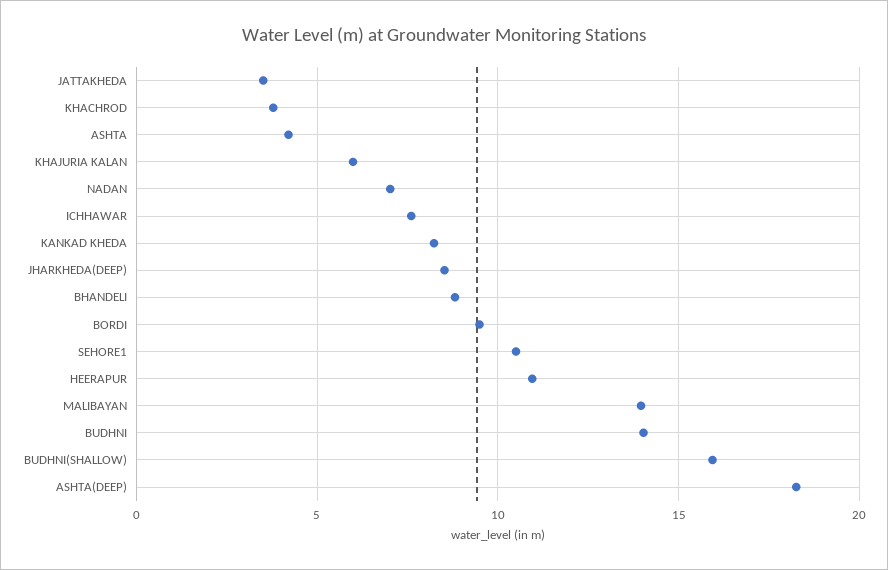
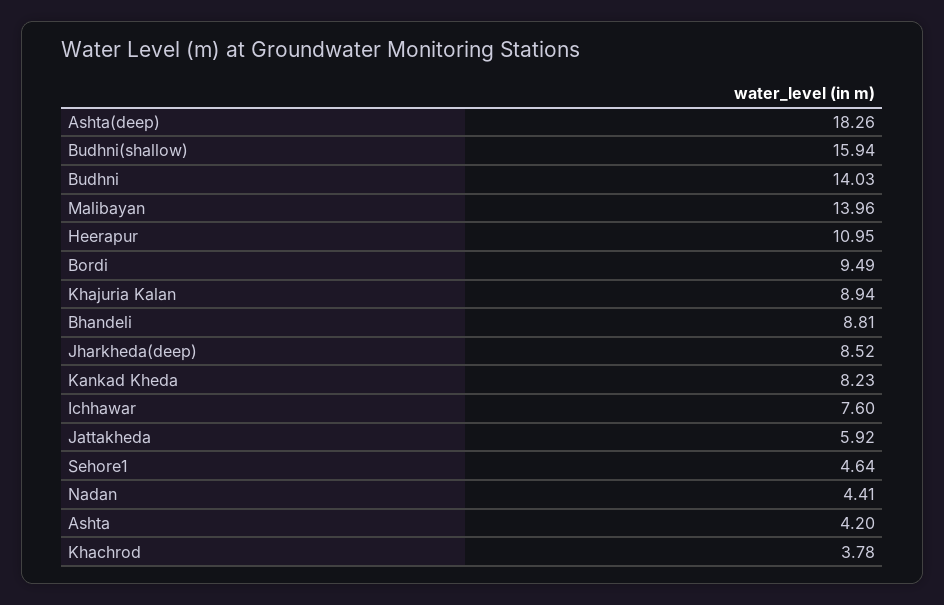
JATTAKHEDA: 3.5 -> 5.92
KHAJURIA KALAN: 6 -> 8.94
NADAN: 7 -> 4.41
SEHORE1: 10.5 -> 4.64

